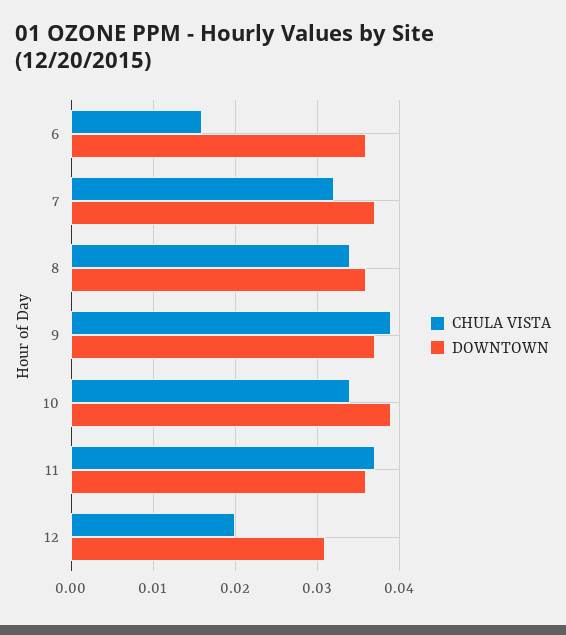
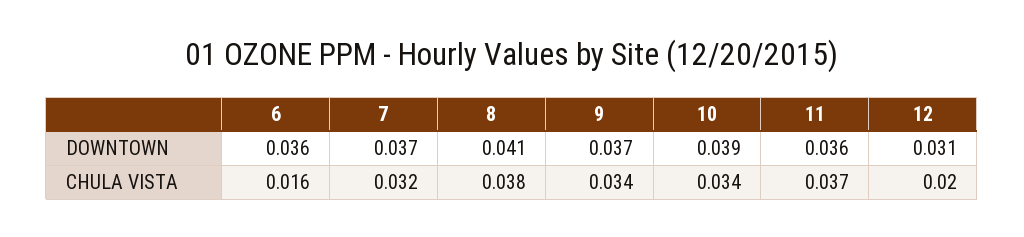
CHULA VISTA, 8: 0.034 -> 0.038
DOWNTOWN, 8: 0.036 -> 0.041
CHULA VISTA, 9: 0.039 -> 0.034

